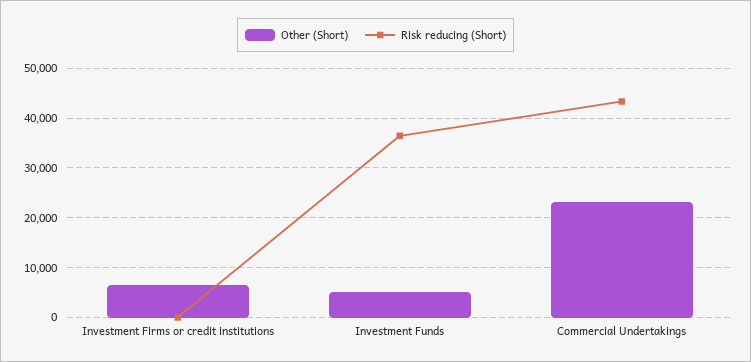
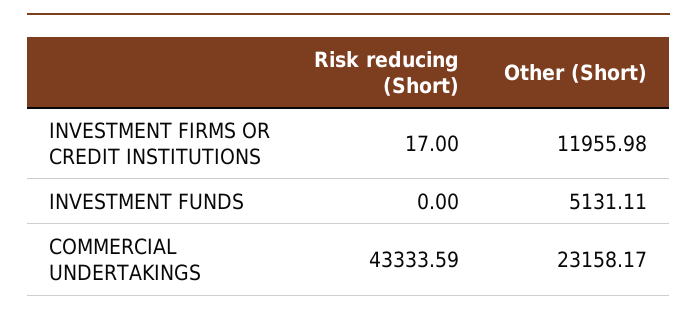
Other (Short), Investment Firms or credit institutions: 6000 -> 11955.98
Risk reducing (Short), Investment Funds: 36000 -> 0

